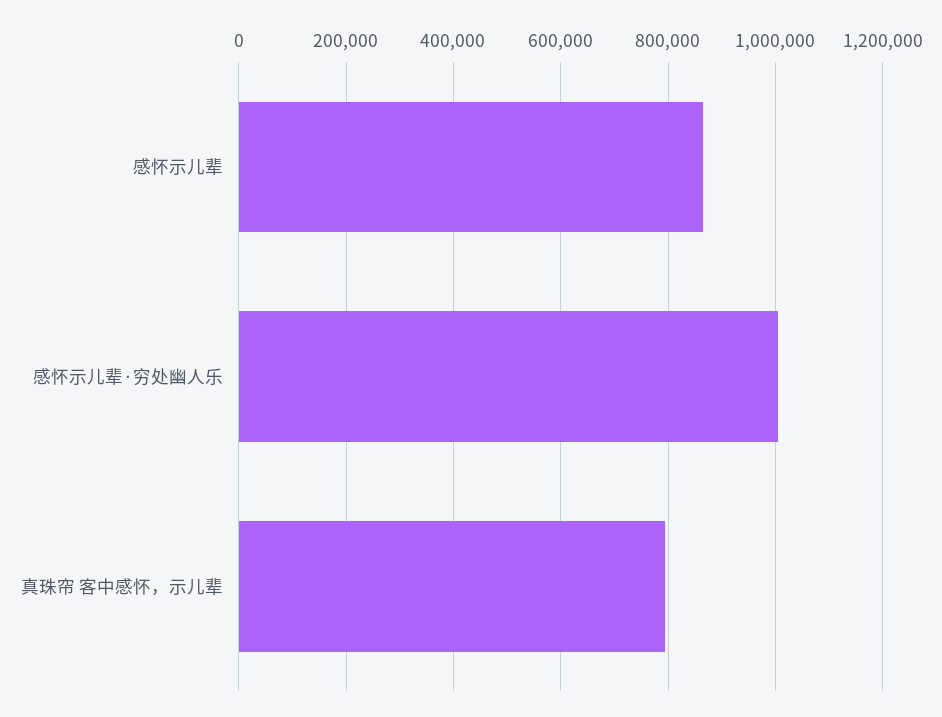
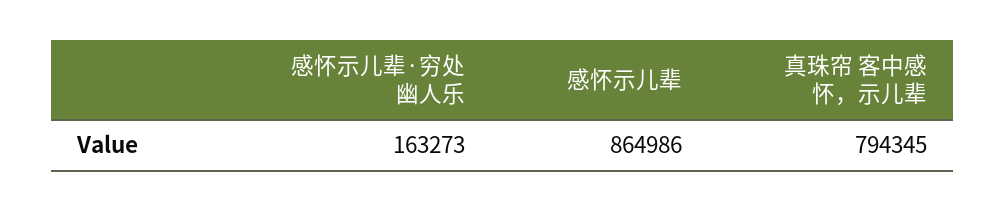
感怀示儿辈·穷处幽人乐: 1000000 -> 163273

